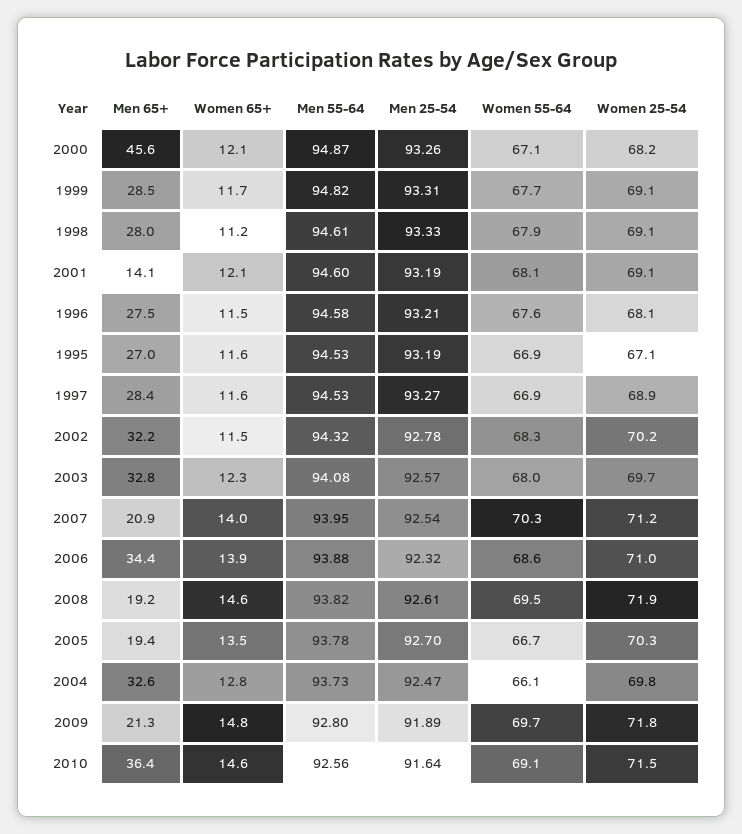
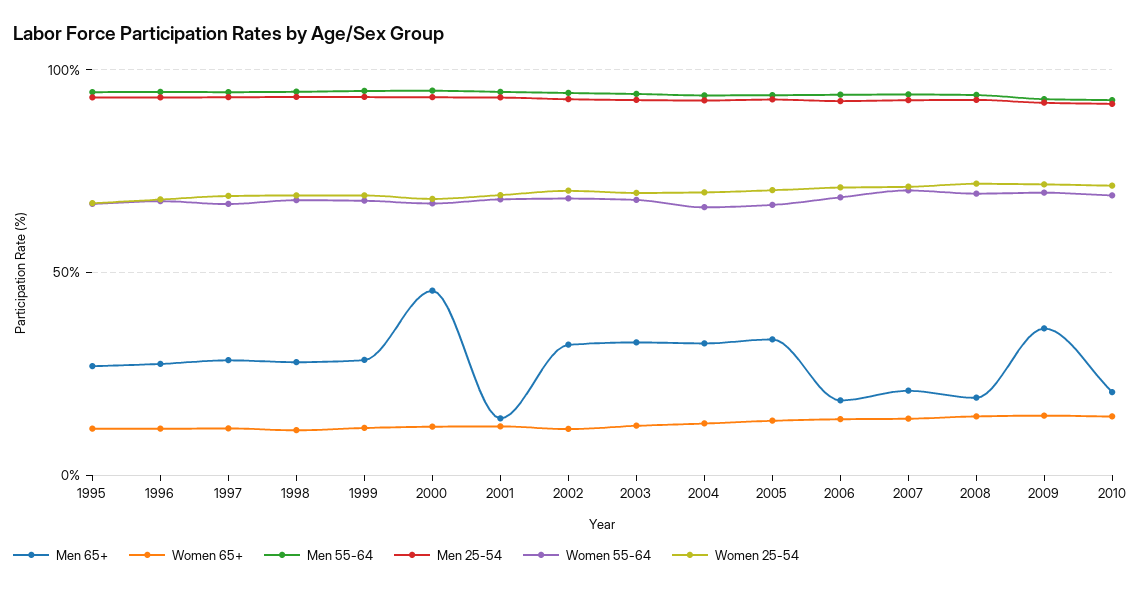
Men 65+, 2006: 34.4 -> 20
Men 65+, 2005: 19.4 -> 35
Men 65+, 2009: 21.3 -> 35
Men 65+, 2010: 36.4 -> 20

